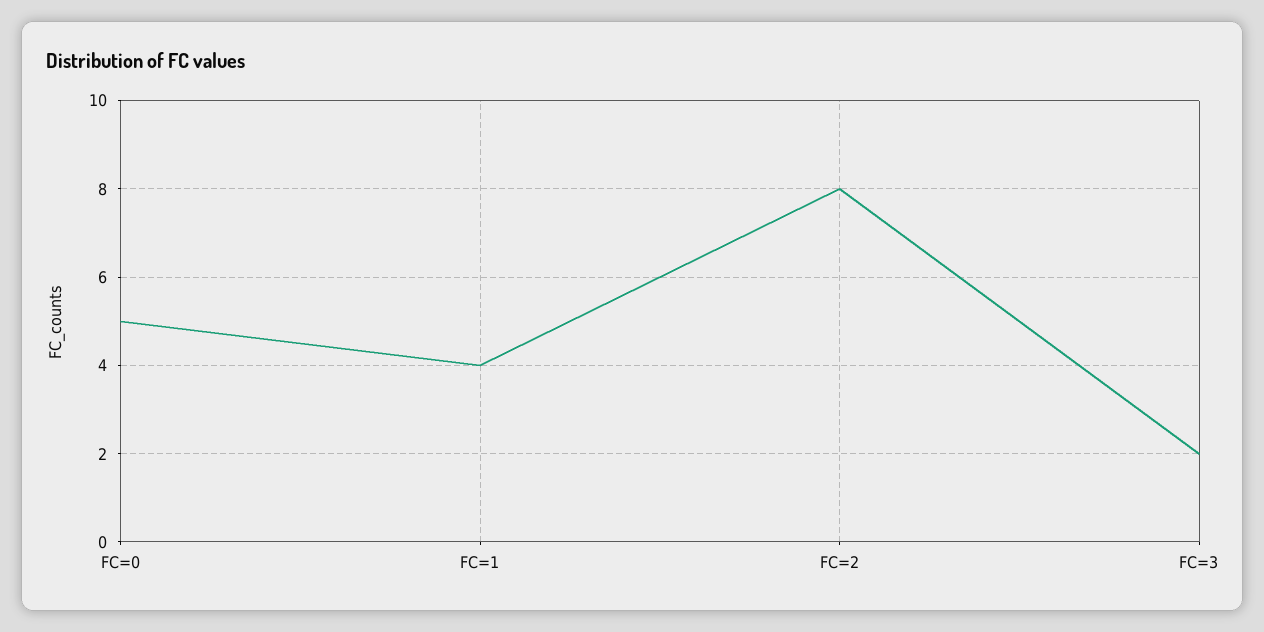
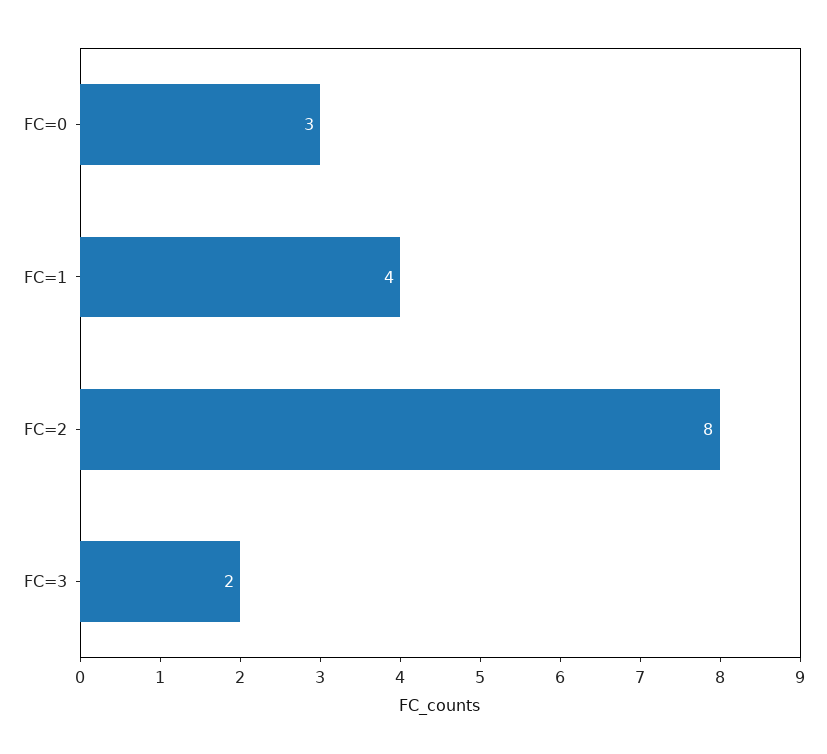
FC=0: 5 -> 3

